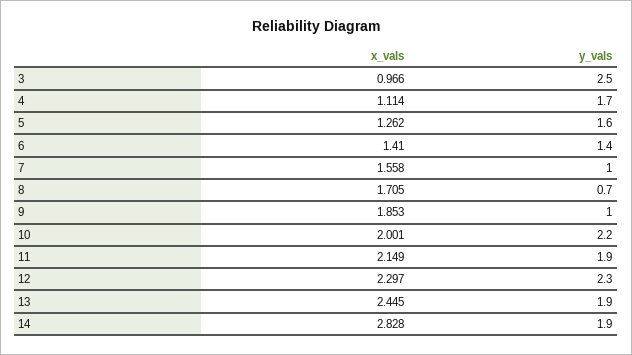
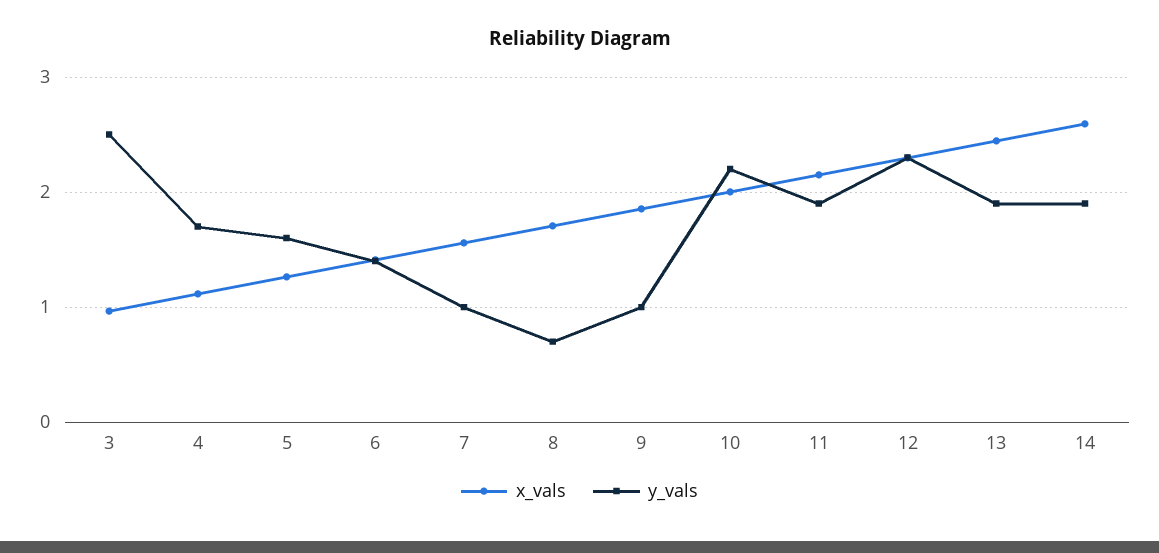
x_vals, 14: 2.828 -> 2.6

